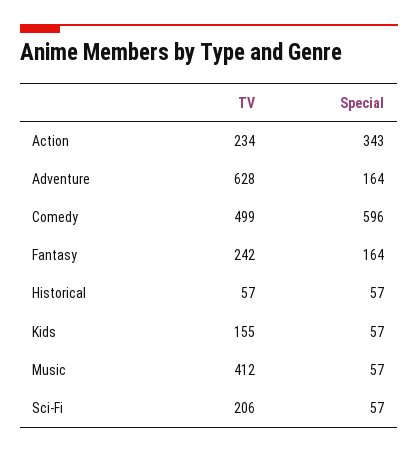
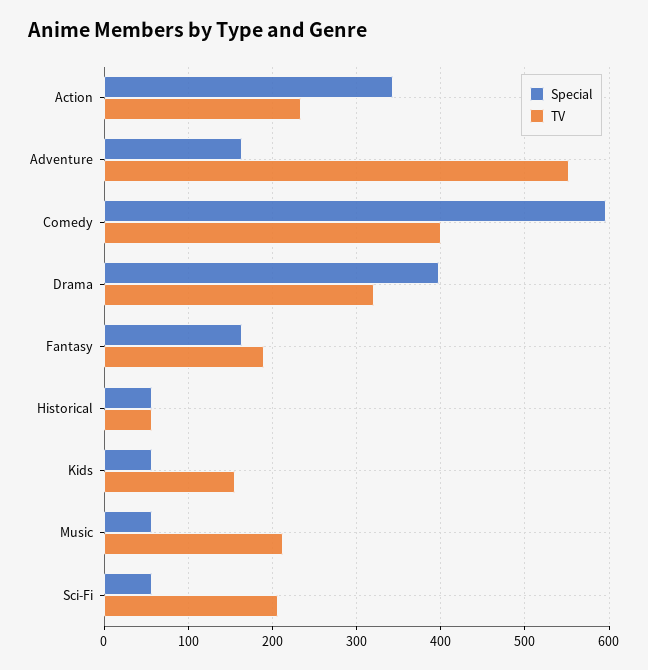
TV, Adventure: 628 -> 550
TV, Comedy: 499 -> 400
TV, Fantasy: 242 -> 190
TV, Music: 412 -> 210
Special, Drama: none -> 400
TV, Drama: none -> 320

